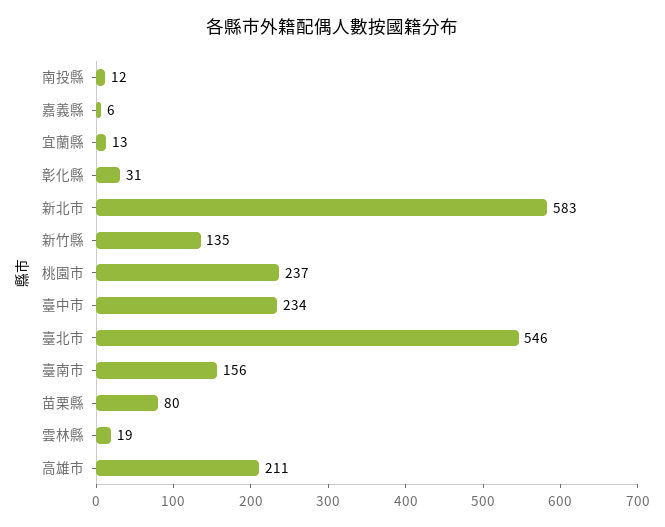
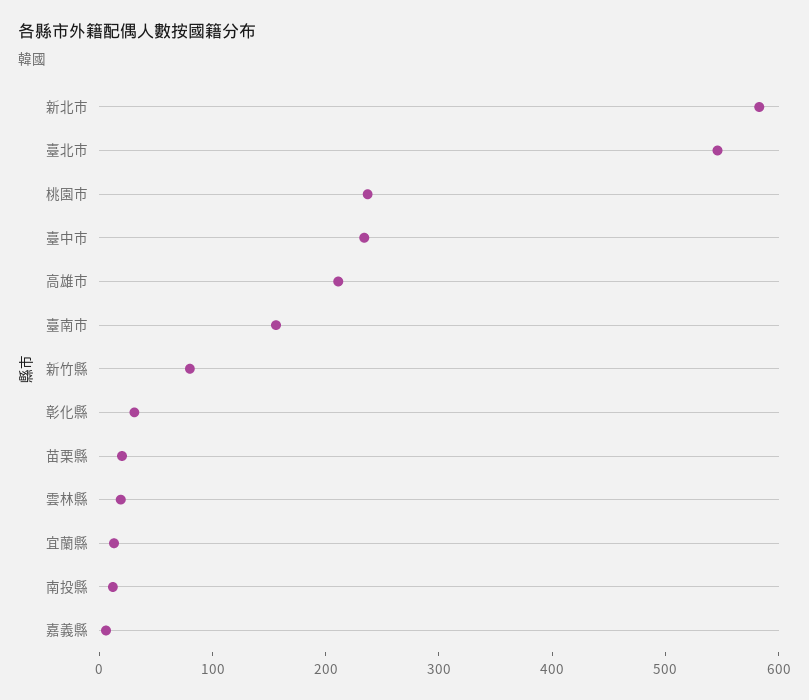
新竹縣: 135 -> 80
苗栗縣: 80 -> 20

